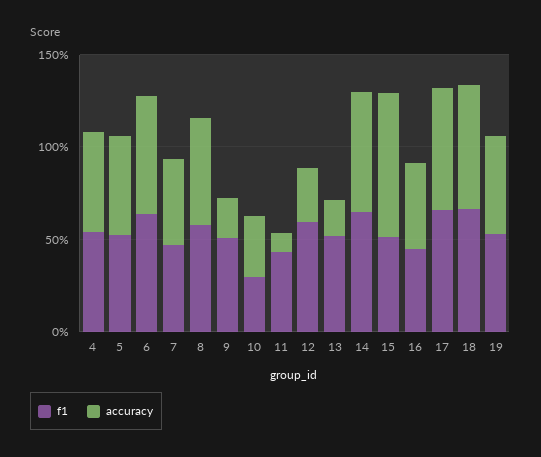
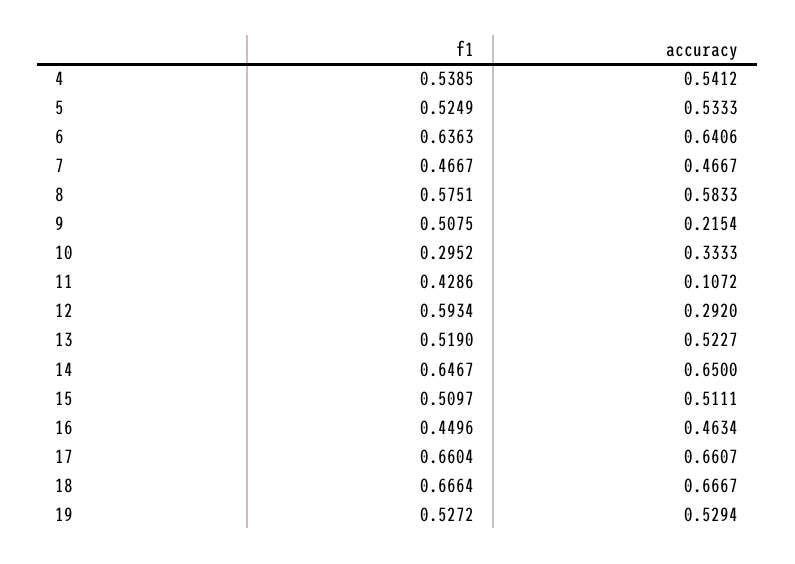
accuracy, 13: 0.2 -> 0.5227
accuracy, 15: 0.8 -> 0.5111

